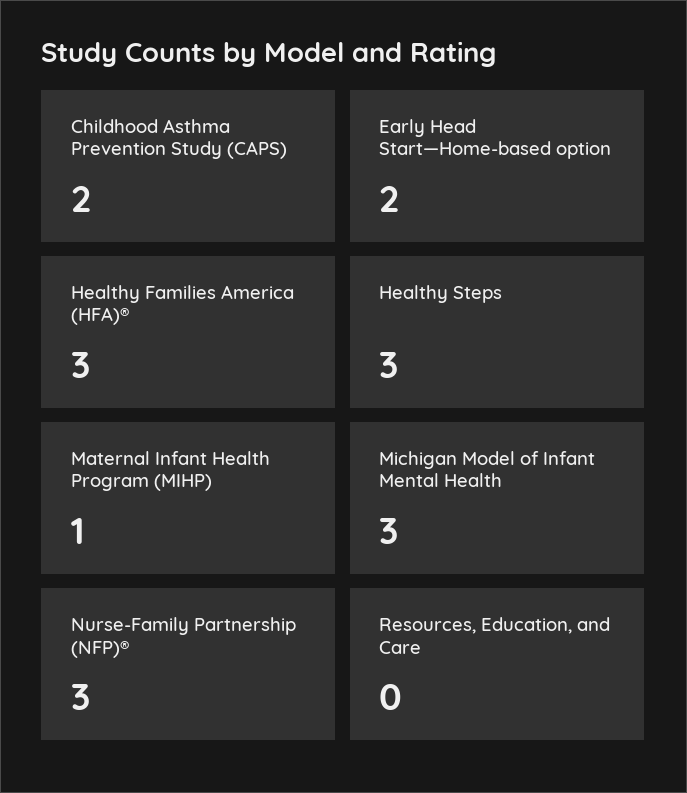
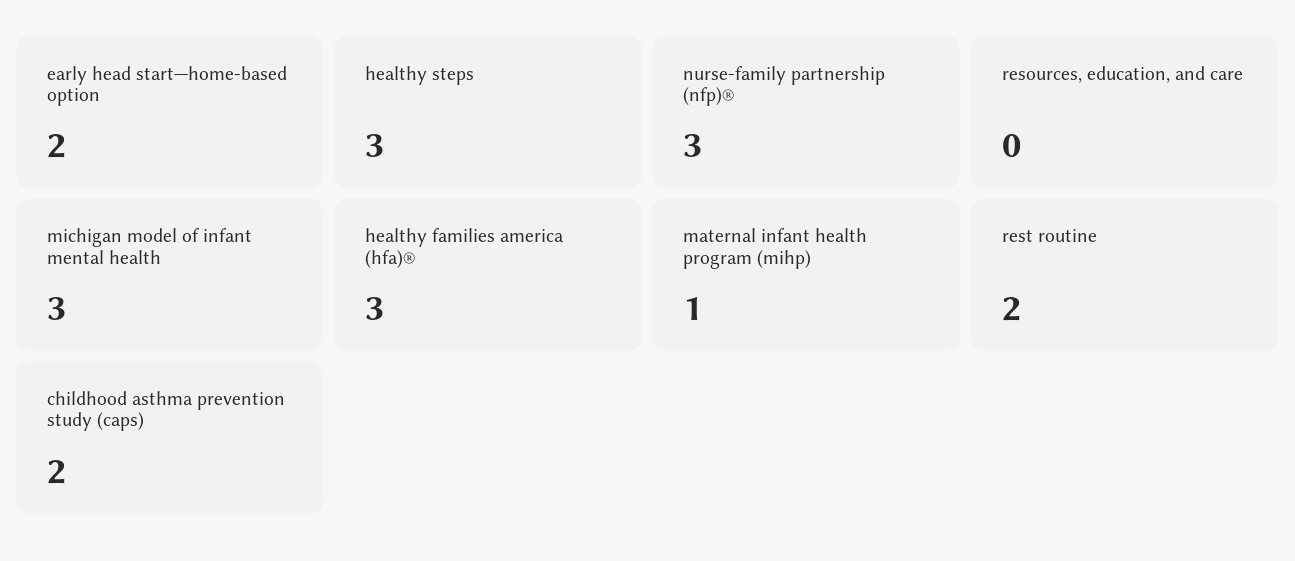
rest routine: none -> 2

